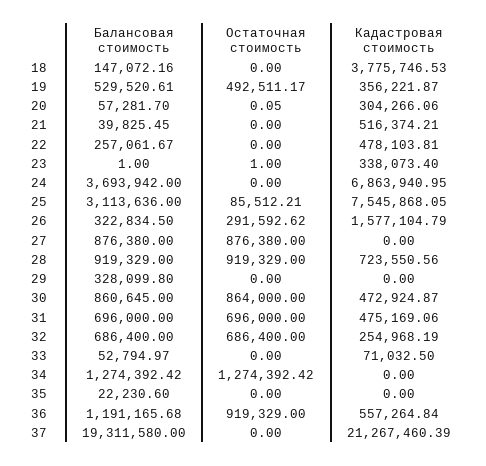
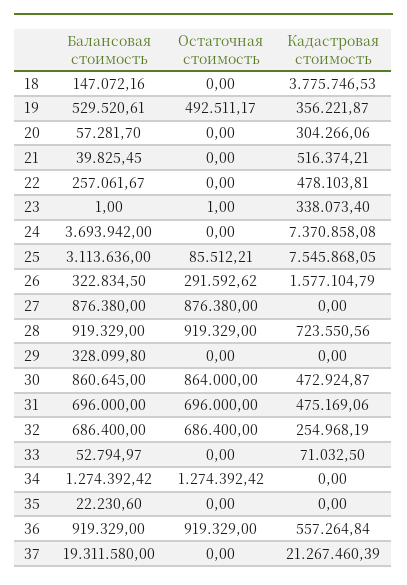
Остаточная стоимость, 20: 0.05 -> 0
Кадастровая стоимость, 24: 6863940.95 -> 7370858.08
Балансовая стоимость, 36: 1191165.68 -> 919329

